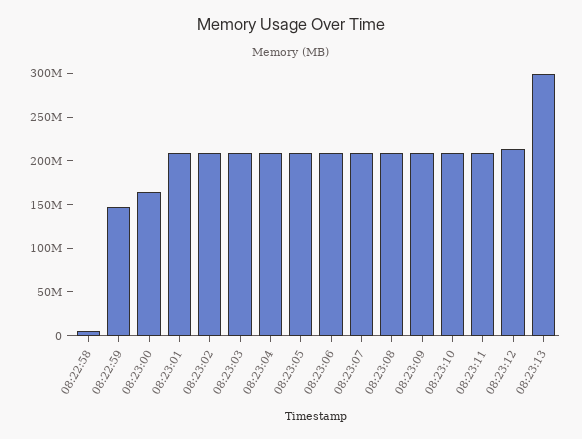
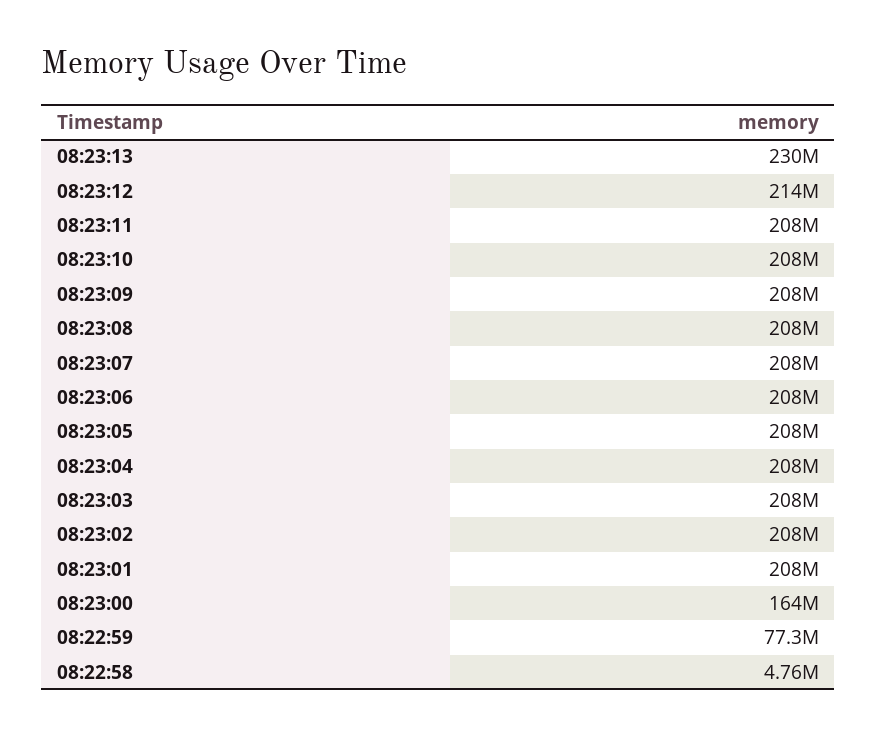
08:22:59: 150000000 -> 77300000
08:23:13: 300000000 -> 230000000

